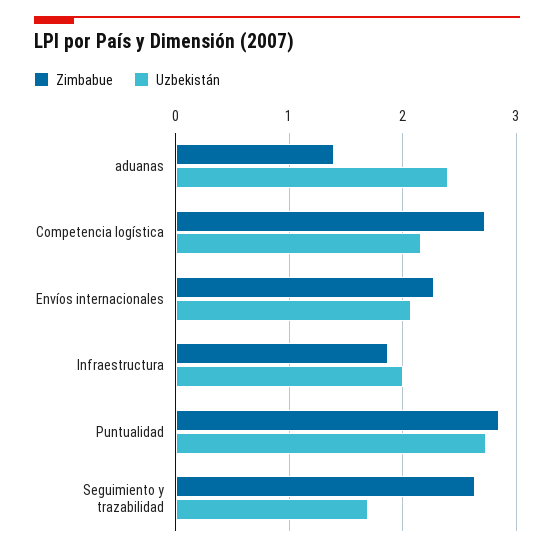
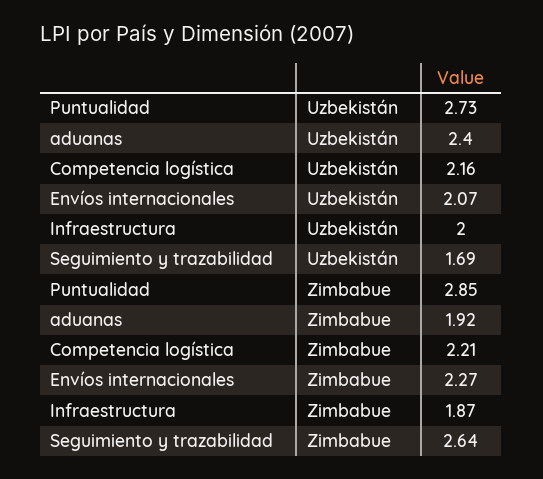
Zimbabue, aduanas: 1.4 -> 1.92
Zimbabue, Competencia logística: 2.7 -> 2.21

